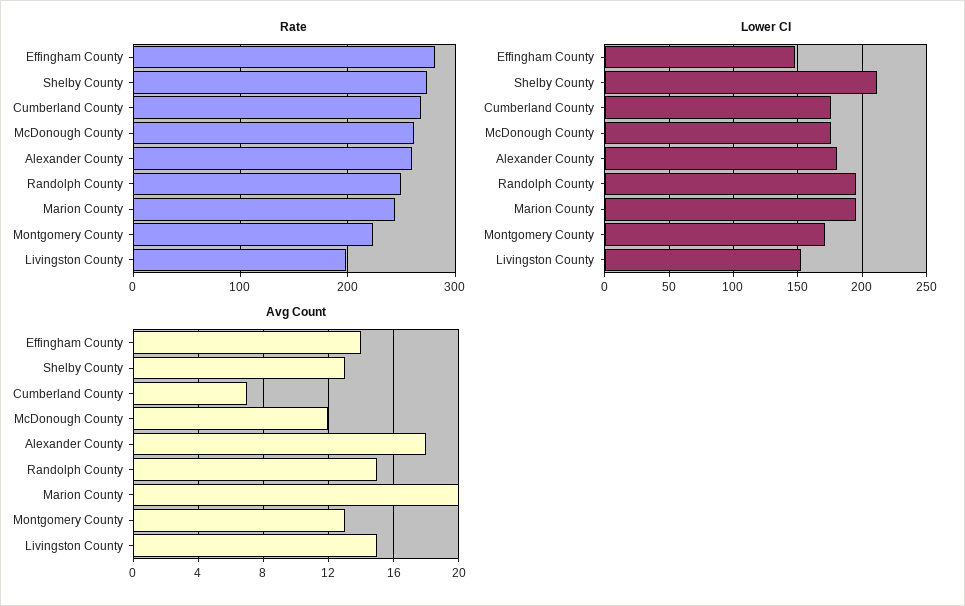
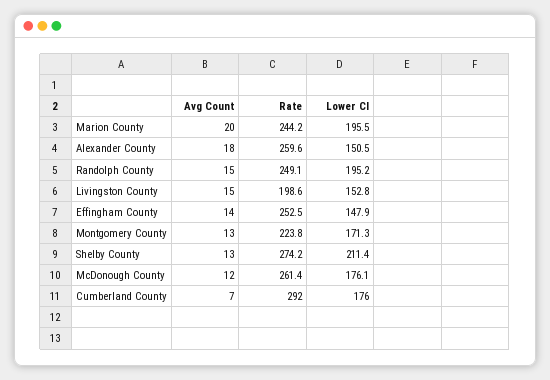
Rate, Effingham County: 280 -> 252.5
Rate, Cumberland County: 270 -> 292
Lower CI, Alexander County: 180 -> 150.5

